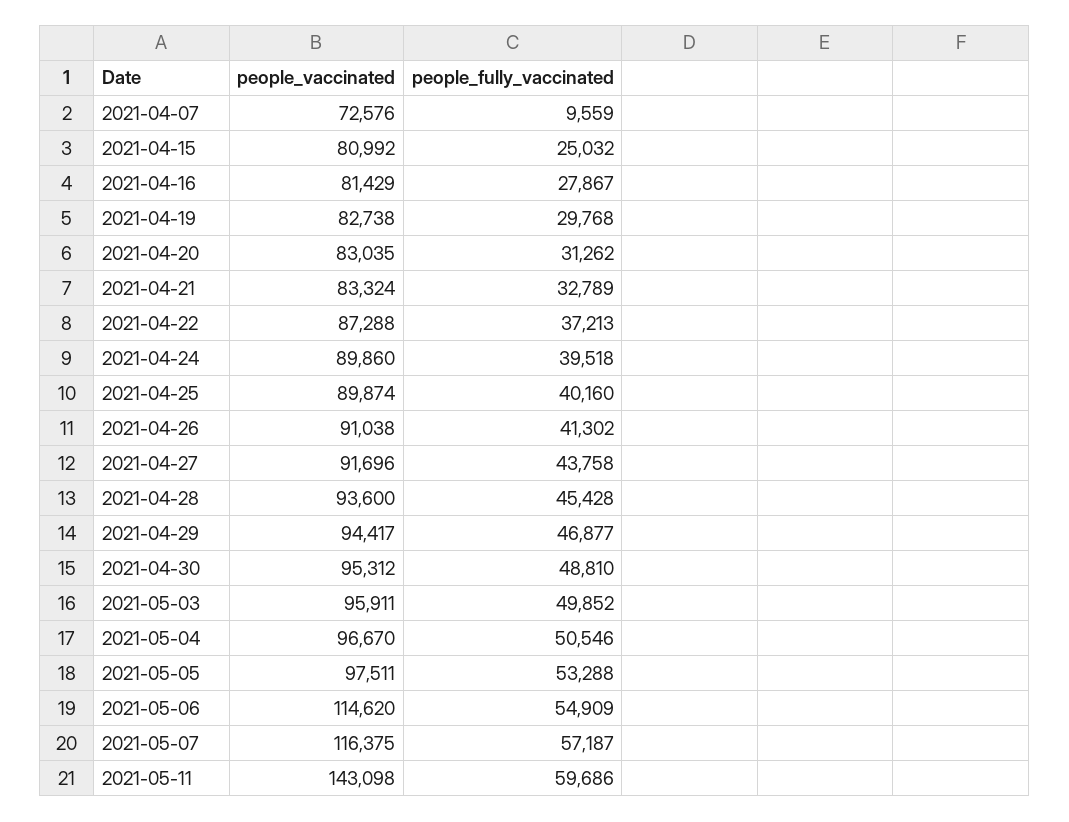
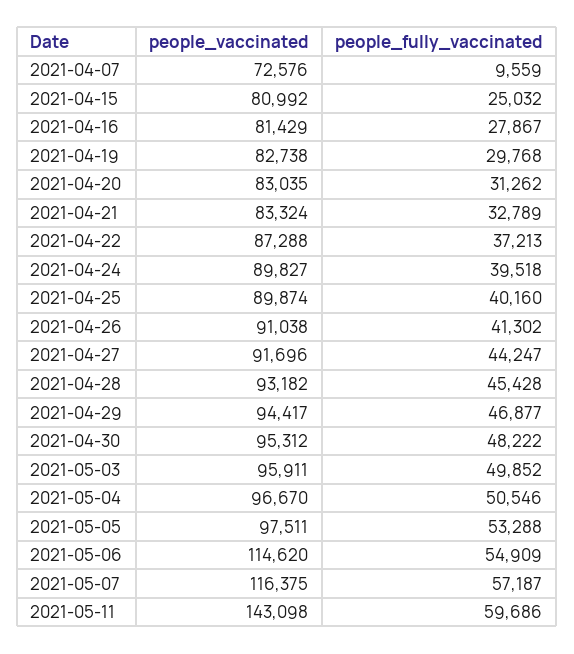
people_vaccinated, 2021-04-24: 89860 -> 89827
people_fully_vaccinated, 2021-04-27: 43758 -> 44247
people_vaccinated, 2021-04-28: 93600 -> 93182
people_fully_vaccinated, 2021-04-30: 48810 -> 48222

